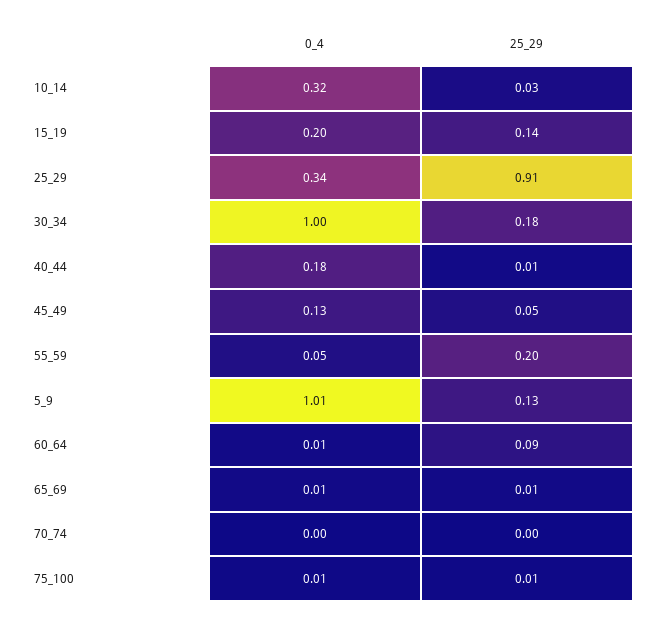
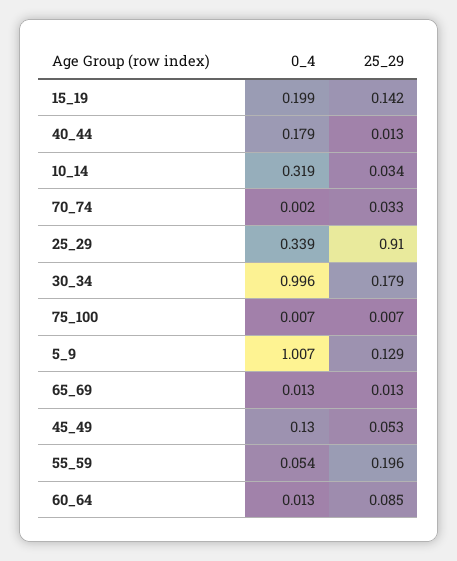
25_29, 70_74: 0 -> 0.033

